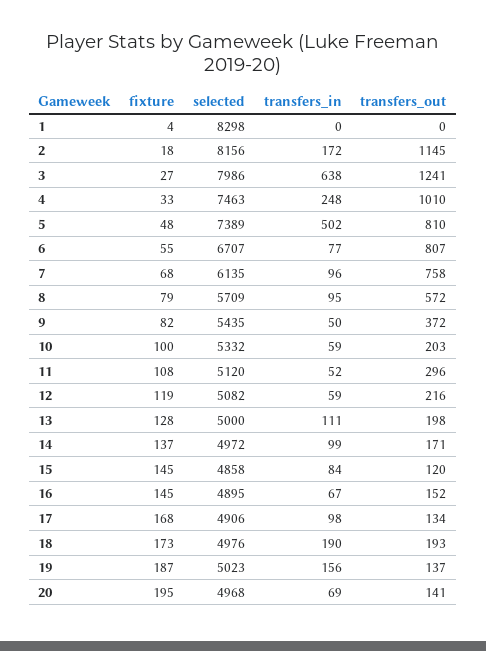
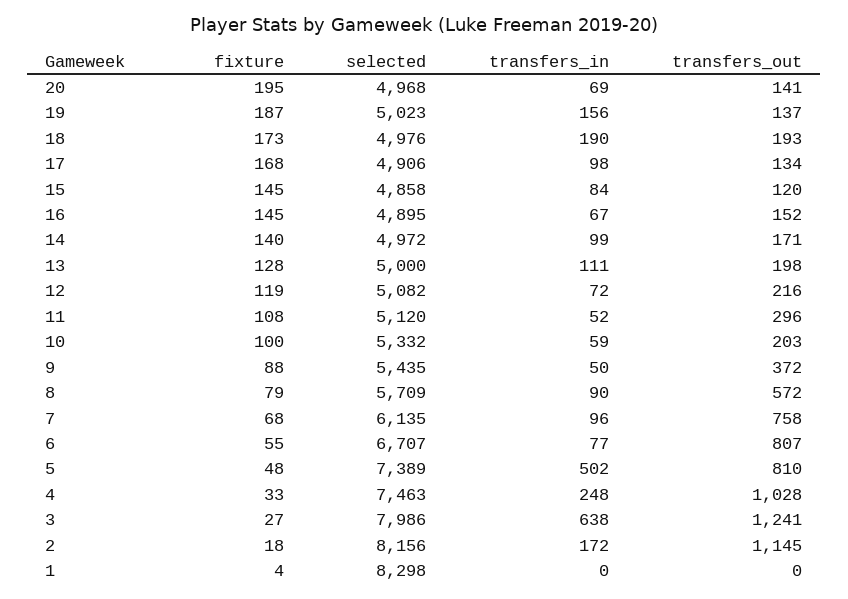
transfers_out, 4: 1010 -> 1028
transfers_in, 8: 95 -> 90
fixture, 9: 82 -> 88
transfers_in, 12: 59 -> 72
fixture, 14: 137 -> 140

